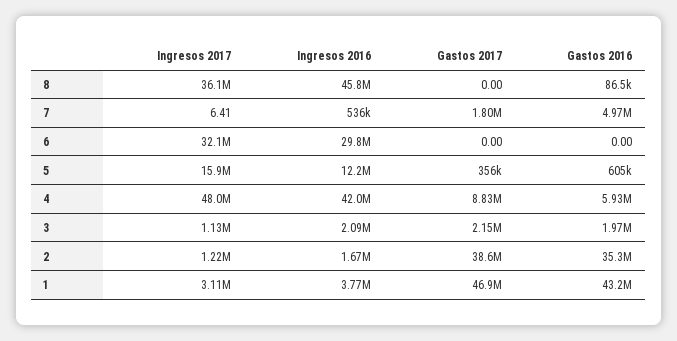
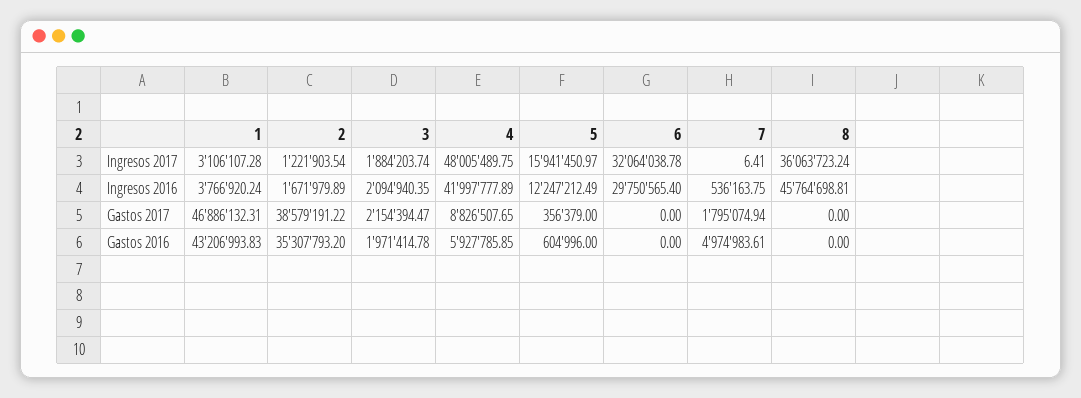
Gastos 2016, 8: 86500 -> 0
Ingresos 2017, 3: 1130000 -> 1884203.74

